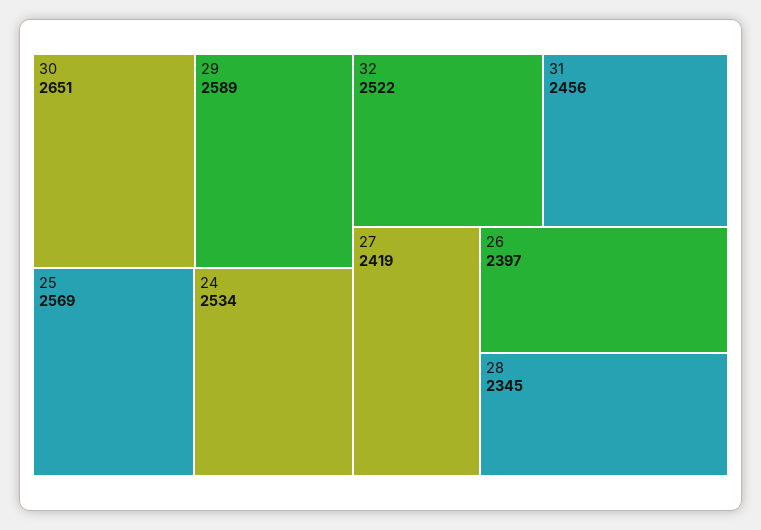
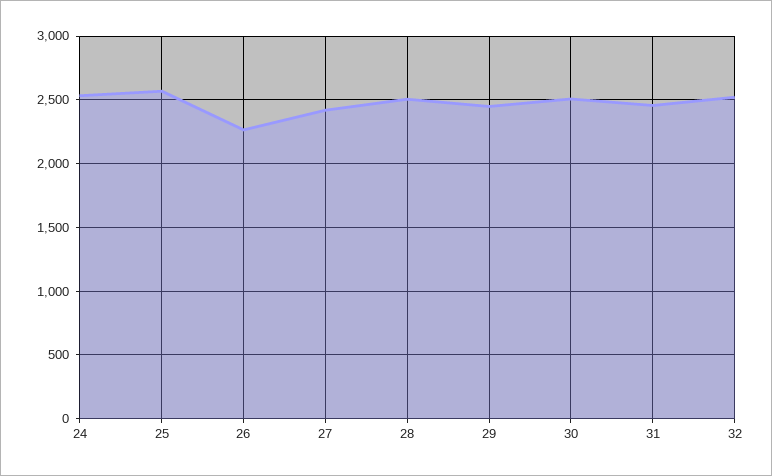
30: 2651 -> 2500
29: 2589 -> 2450
26: 2397 -> 2250
28: 2345 -> 2500

